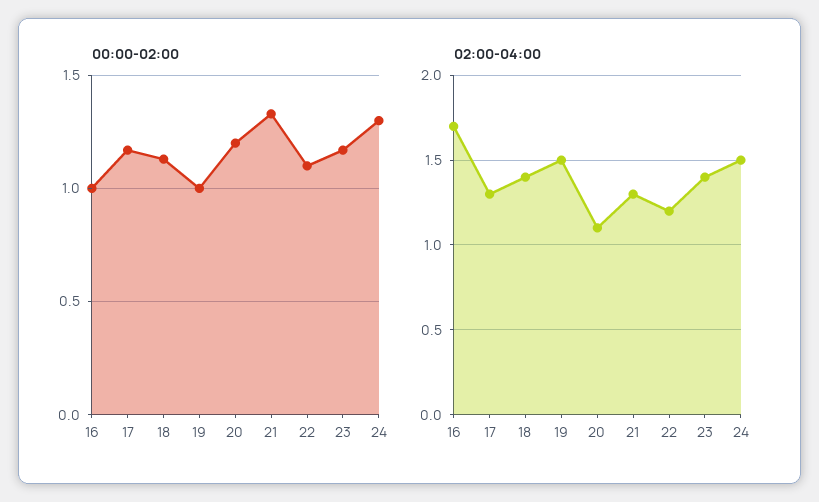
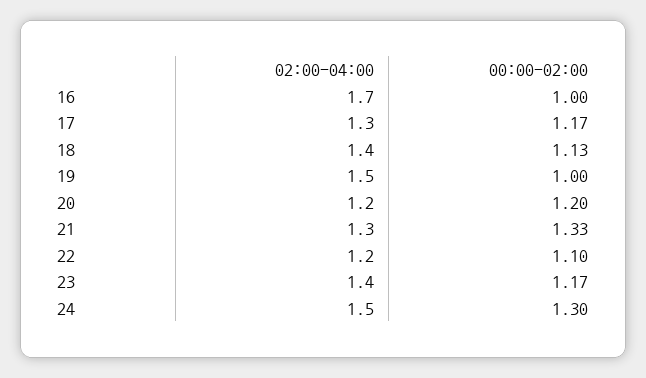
02:00-04:00, 20: 1.1 -> 1.2

